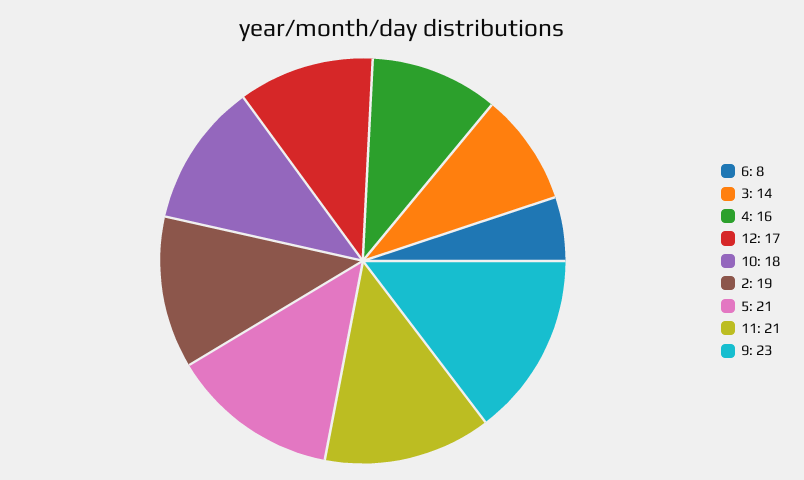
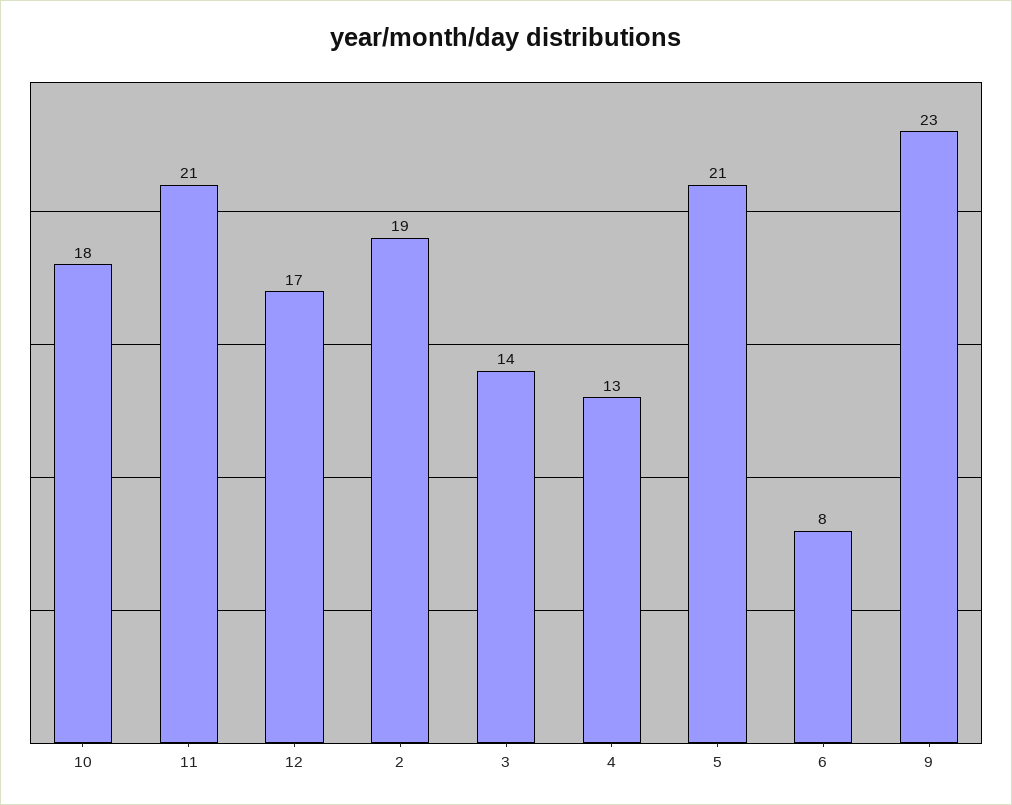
4: 16 -> 13

